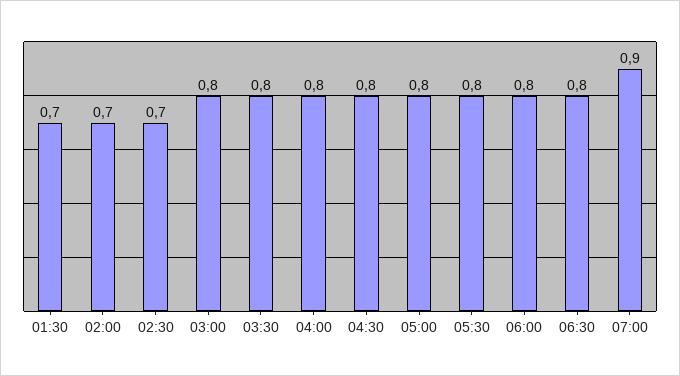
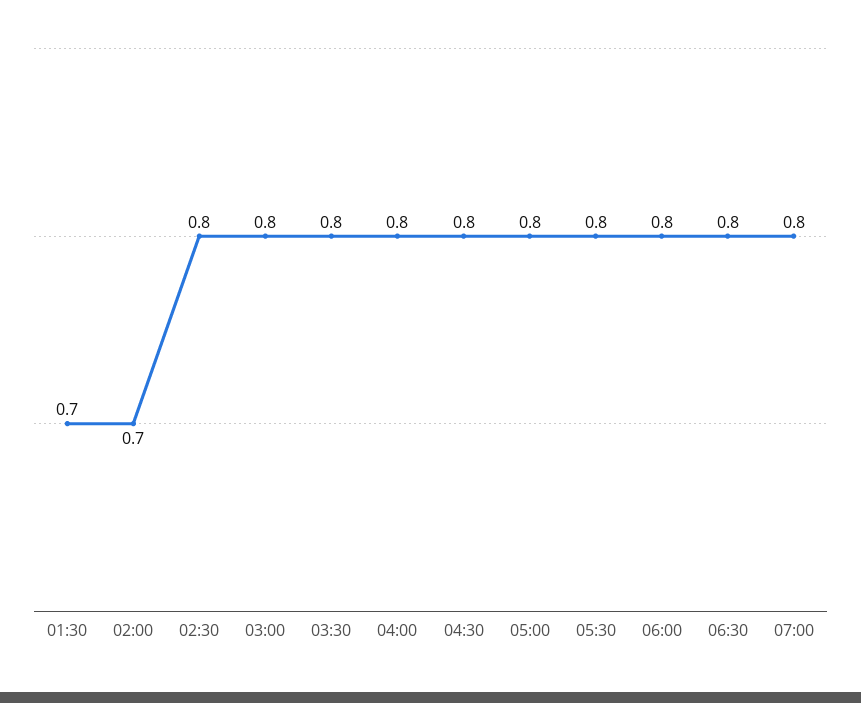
02:30: 0.7 -> 0.8
07:00: 0.9 -> 0.8

